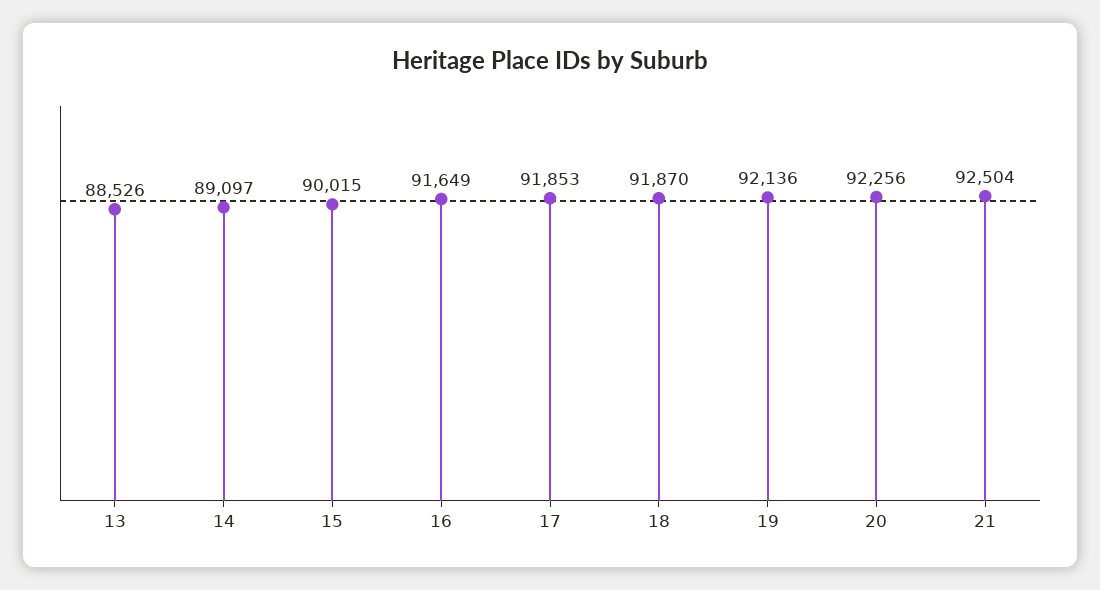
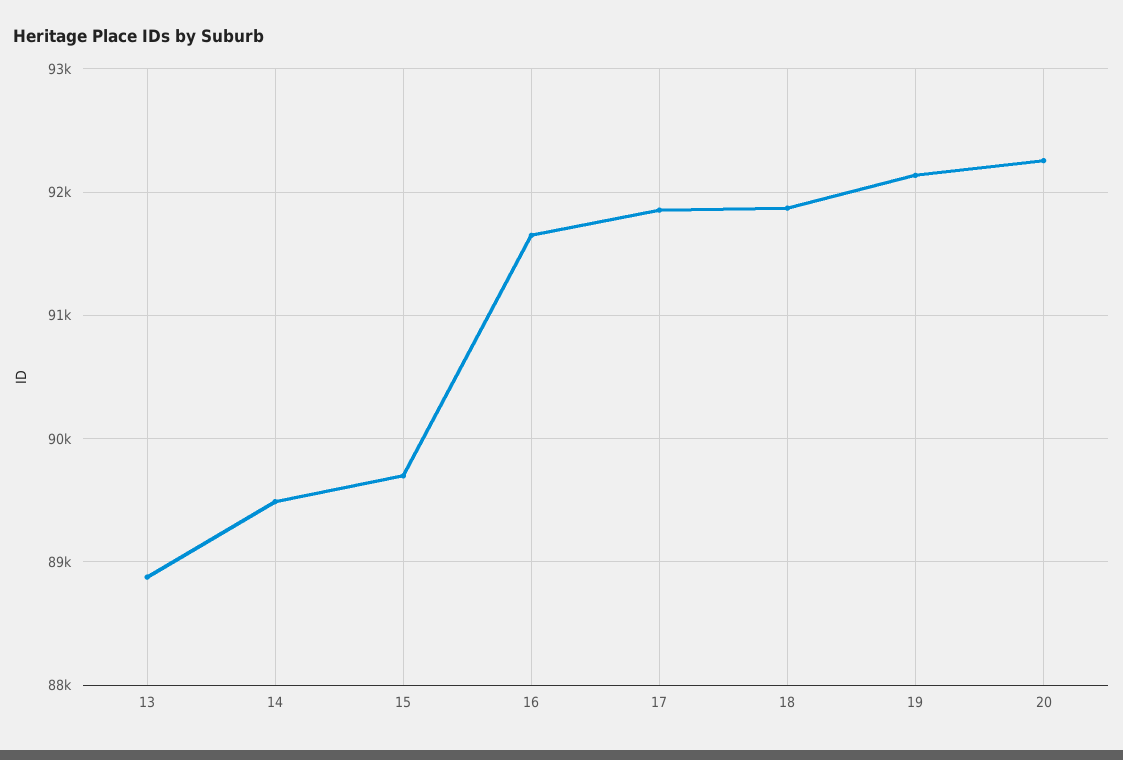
13: 88526 -> 88900
14: 89097 -> 89500
15: 90015 -> 89700
21: 92504 -> none

